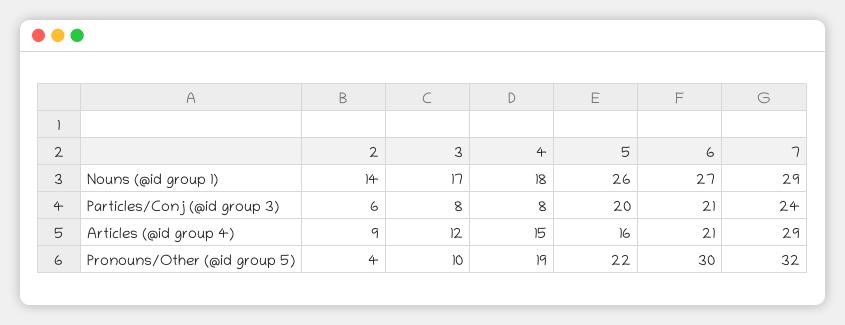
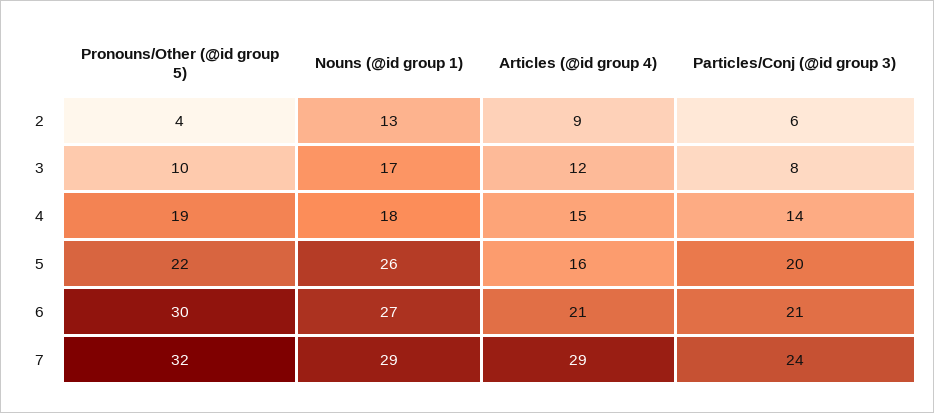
2, Nouns (@id group 1): 14 -> 13
4, Particles/Conj (@id group 3): 8 -> 14

